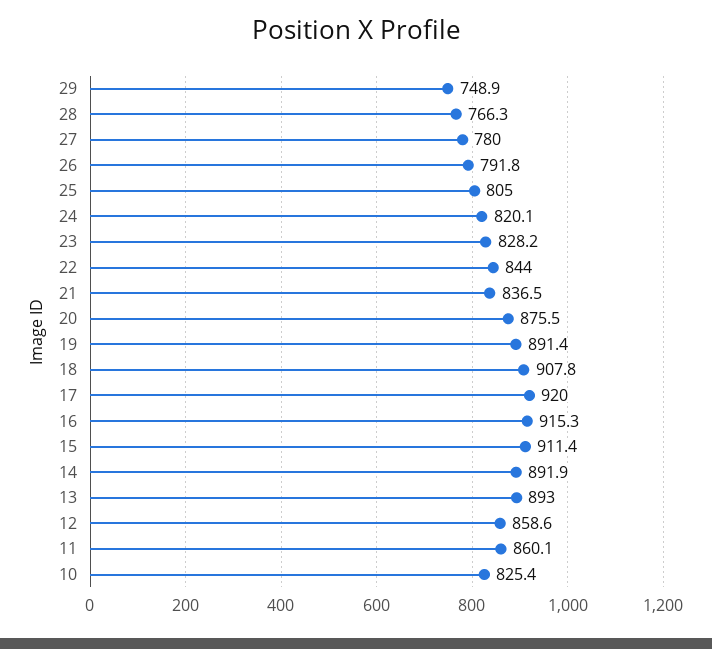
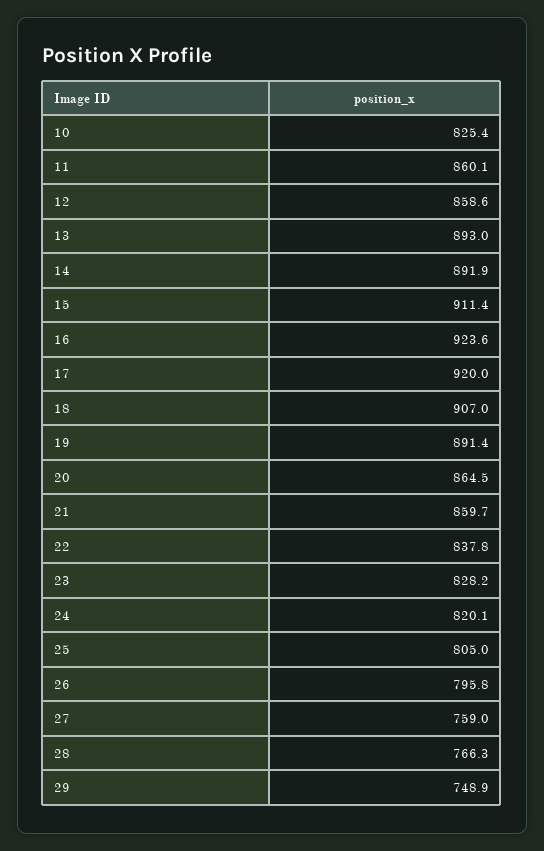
27: 780 -> 759
26: 791.8 -> 795.8
22: 844 -> 837.8
21: 836.5 -> 859.7
20: 875.5 -> 864.5
18: 907.8 -> 907
16: 915.3 -> 923.6

